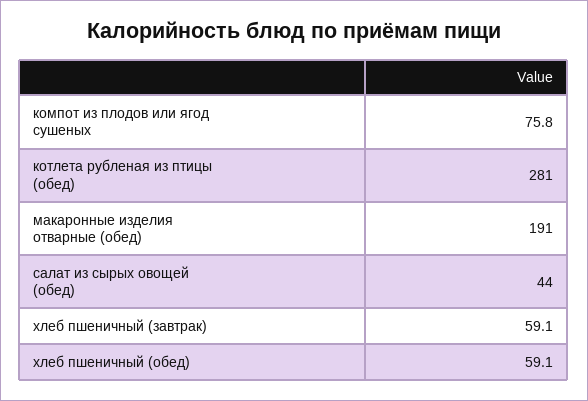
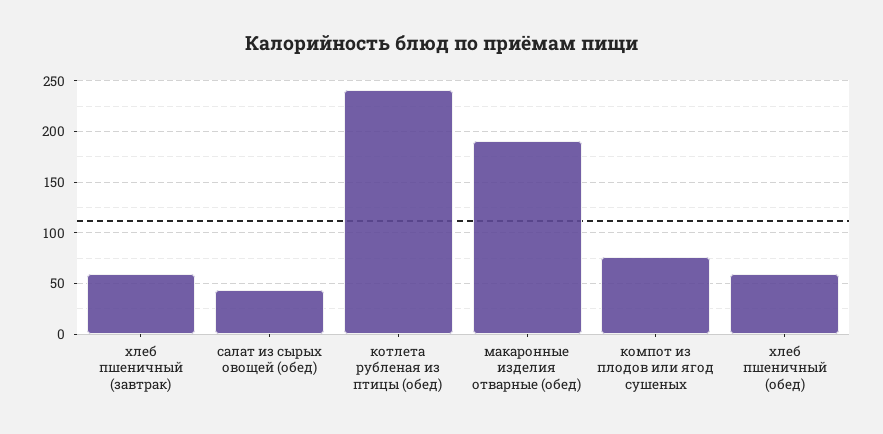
котлета рубленая из птицы (обед): 281 -> 240

